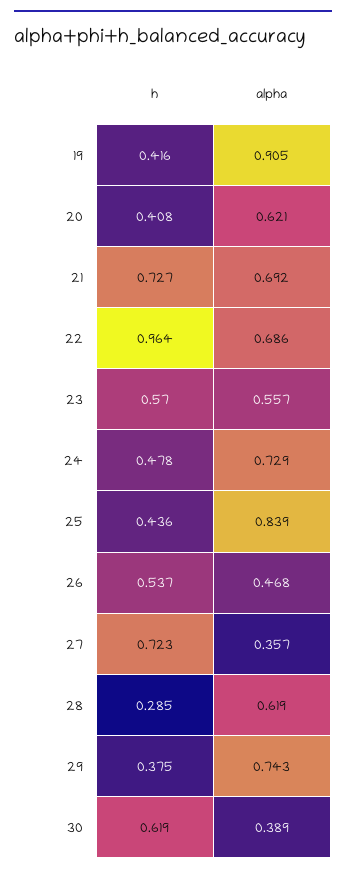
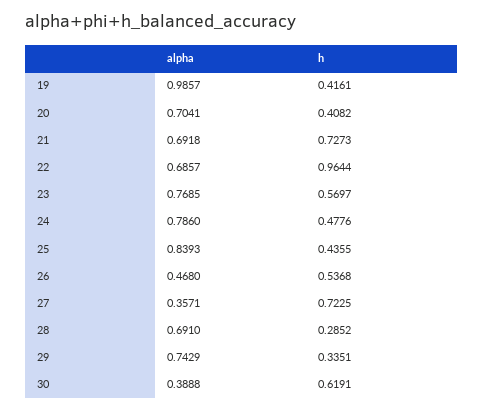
alpha, 19: 0.905 -> 0.9857
alpha, 20: 0.621 -> 0.7041
alpha, 23: 0.557 -> 0.7685
alpha, 24: 0.729 -> 0.786
alpha, 28: 0.619 -> 0.691
h, 29: 0.375 -> 0.3351

